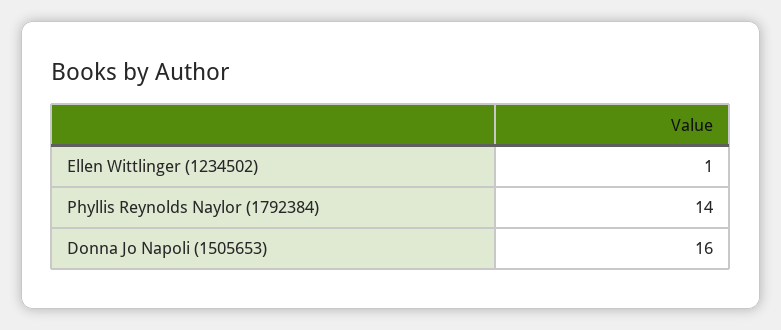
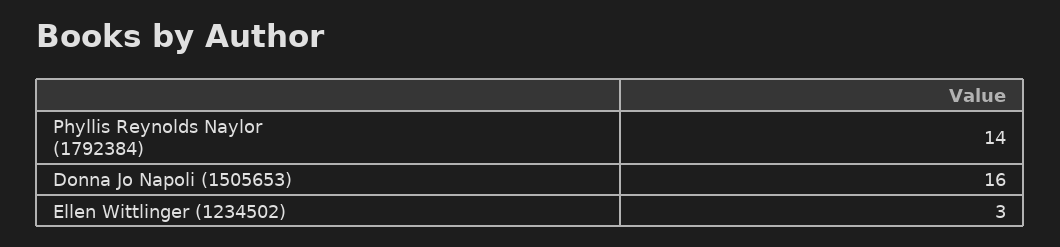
Ellen Wittlinger (1234502): 1 -> 3

